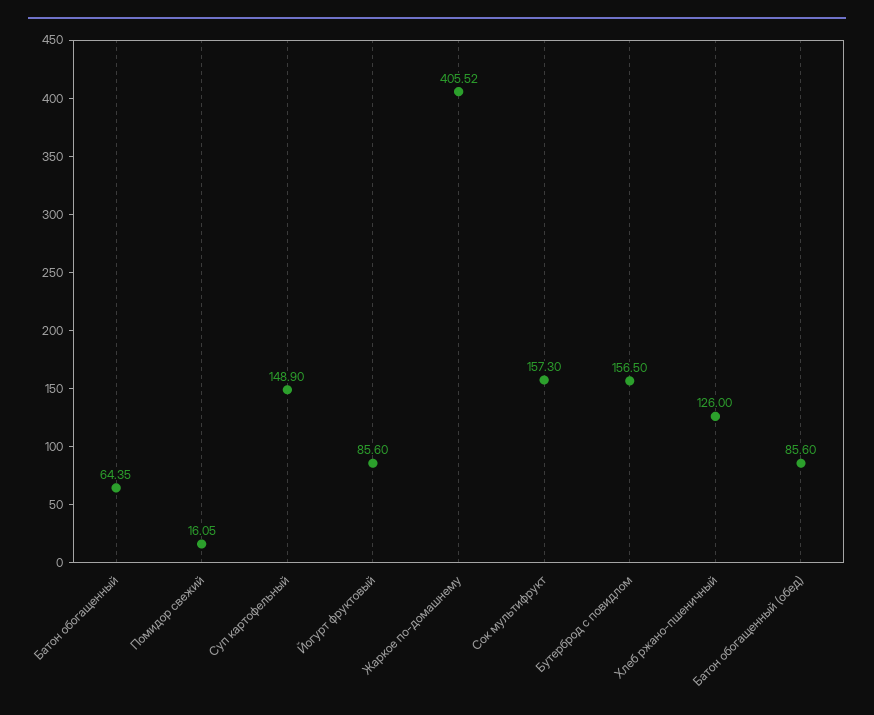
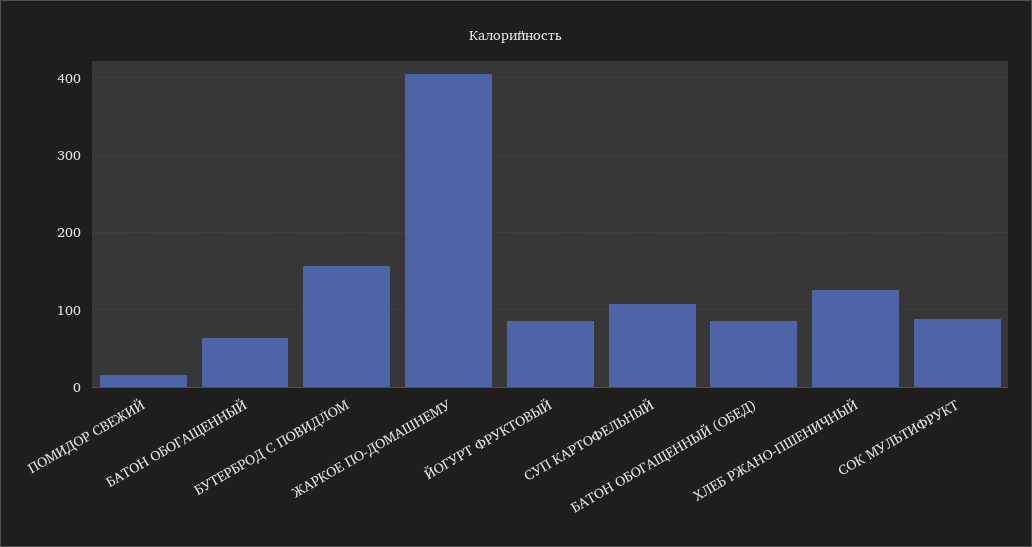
Суп картофельный: 148.9 -> 110
Сок мультифрукт: 157.3 -> 90

